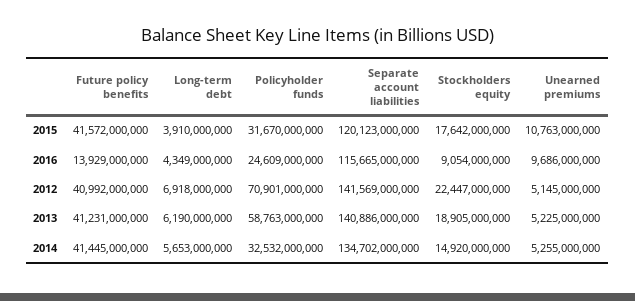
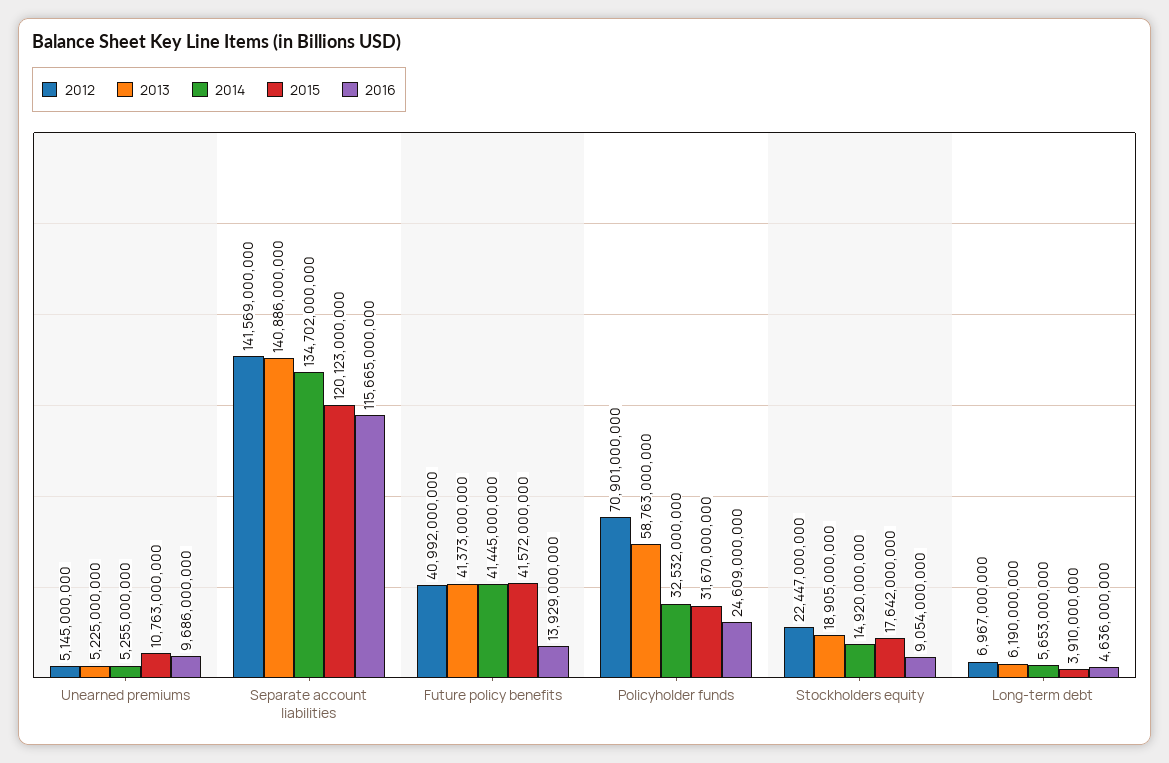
2016, Long-term debt: 4349000000 -> 4636000000
2012, Long-term debt: 6918000000 -> 6967000000
2013, Future policy benefits: 41231000000 -> 41373000000

